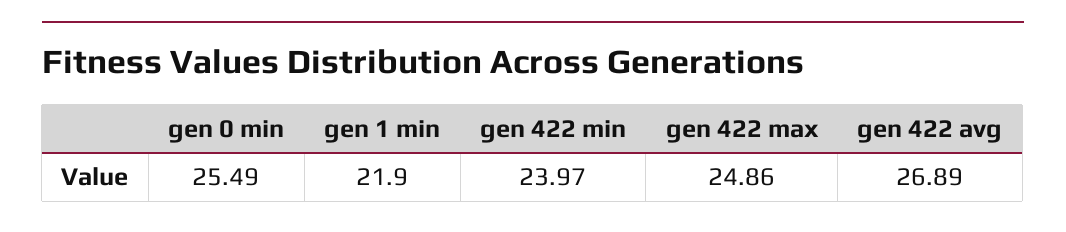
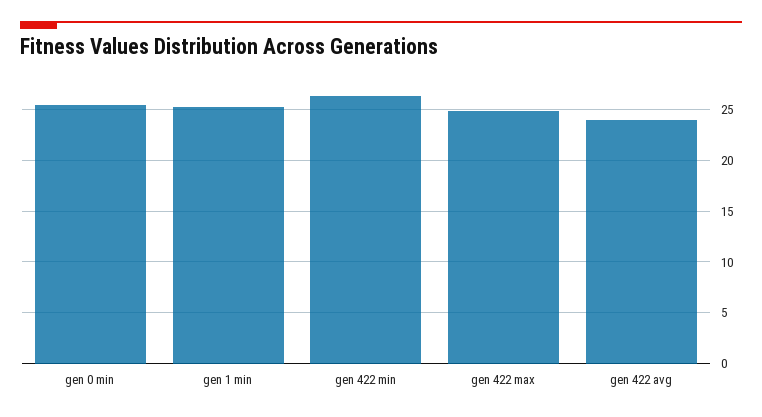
gen 1 min: 21.9 -> 25
gen 422 min: 23.97 -> 26
gen 422 avg: 26.89 -> 24

